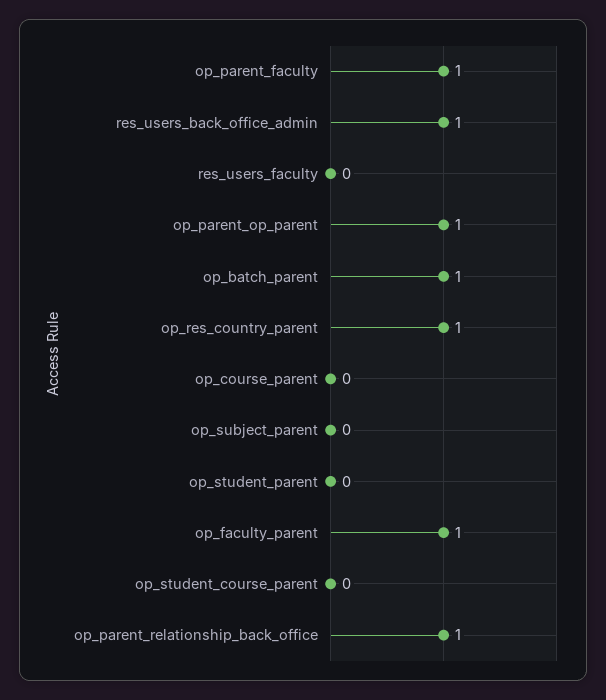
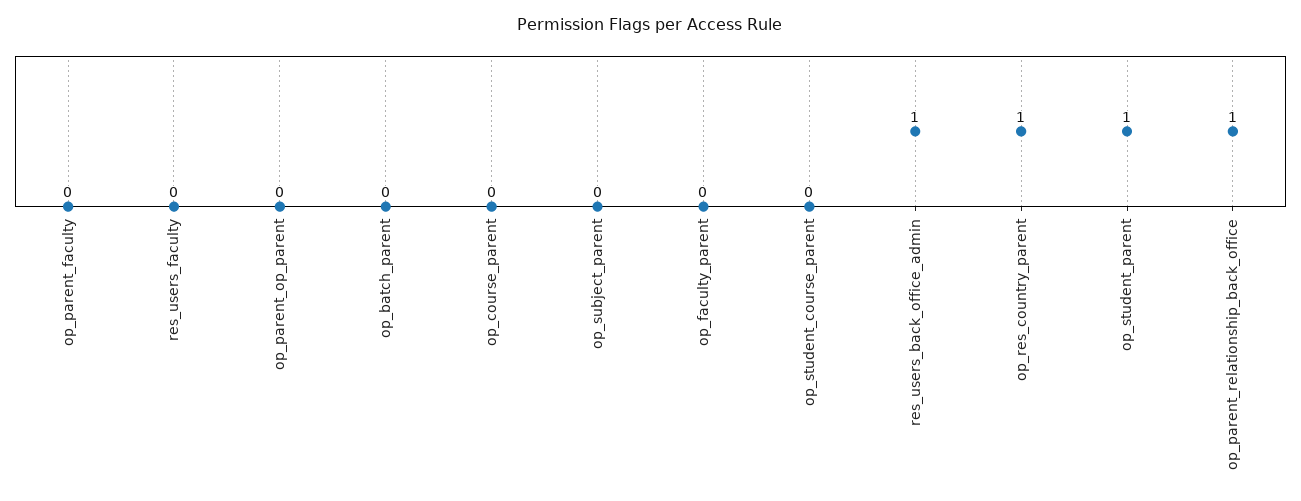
op_parent_faculty: 1 -> 0
op_parent_op_parent: 1 -> 0
op_batch_parent: 1 -> 0
op_student_parent: 0 -> 1
op_faculty_parent: 1 -> 0

